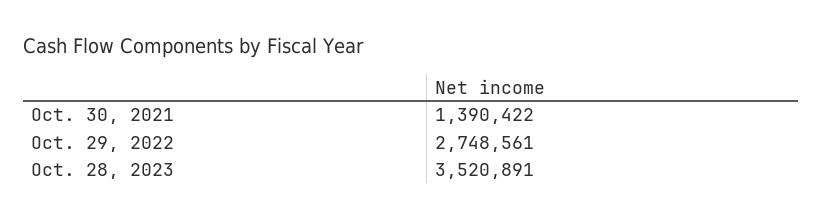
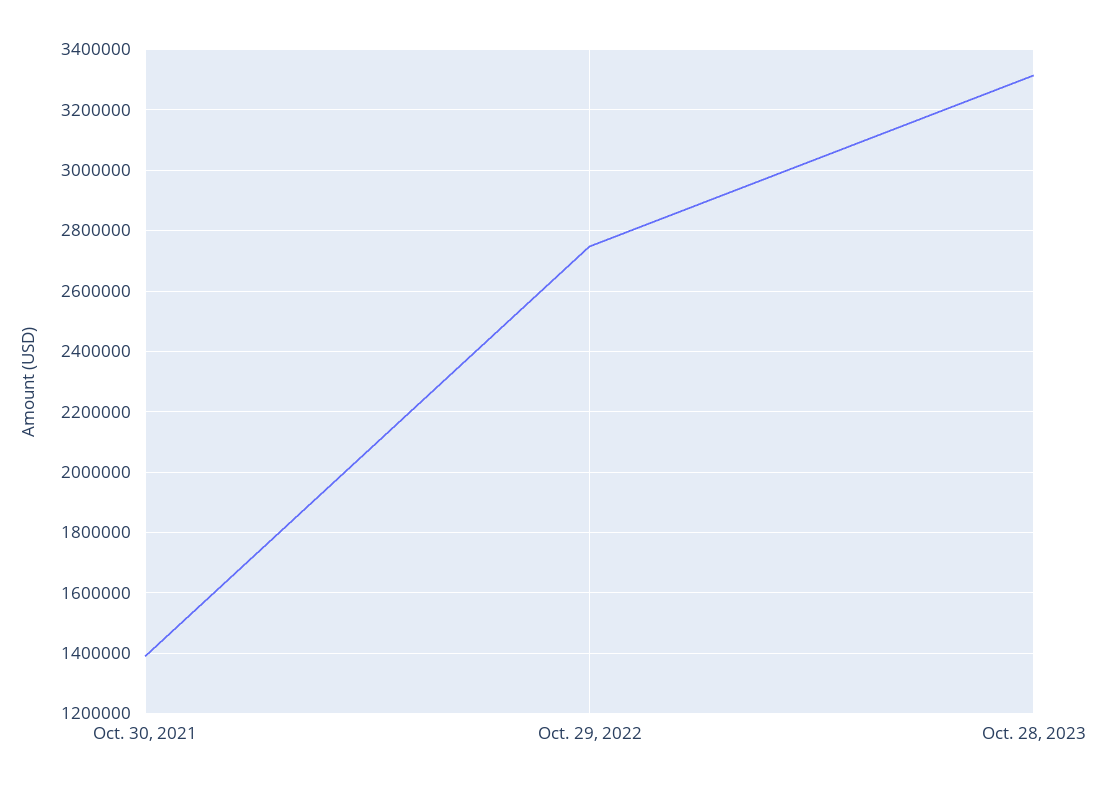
Oct. 28, 2023: 3520891 -> 3320000

